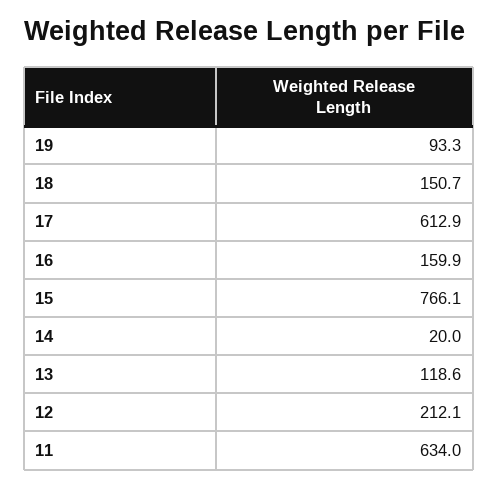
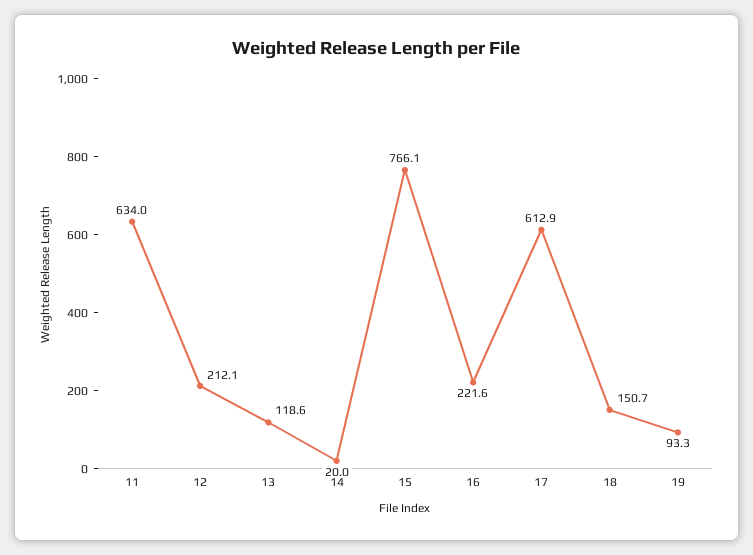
16: 159.9 -> 221.6

